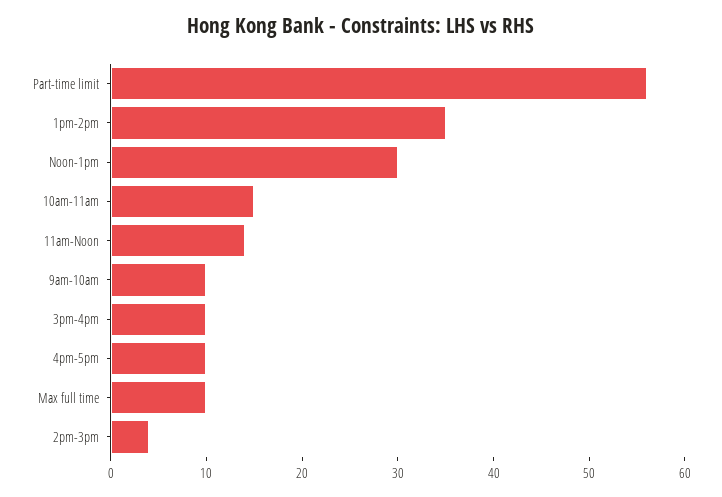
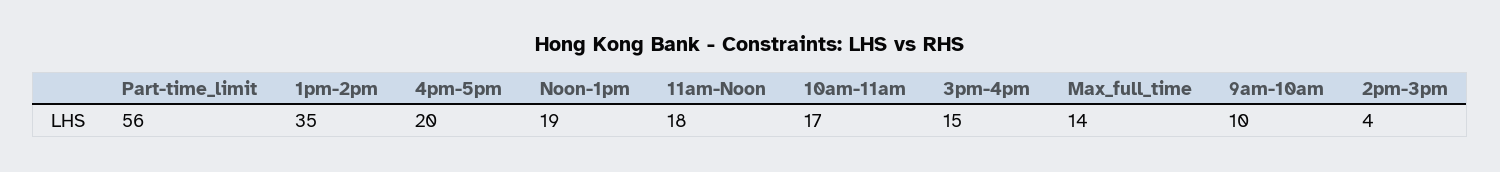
Noon-1pm: 30 -> 19
10am-11am: 15 -> 17
11am-Noon: 14 -> 18
3pm-4pm: 10 -> 15
4pm-5pm: 10 -> 20
Max full time: 10 -> 14

